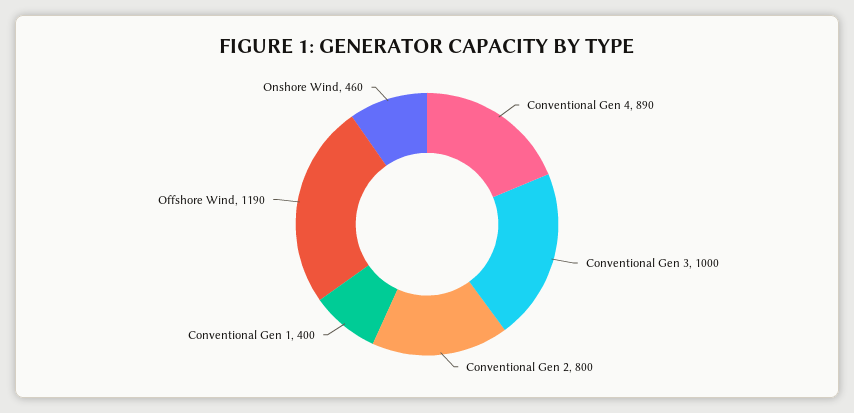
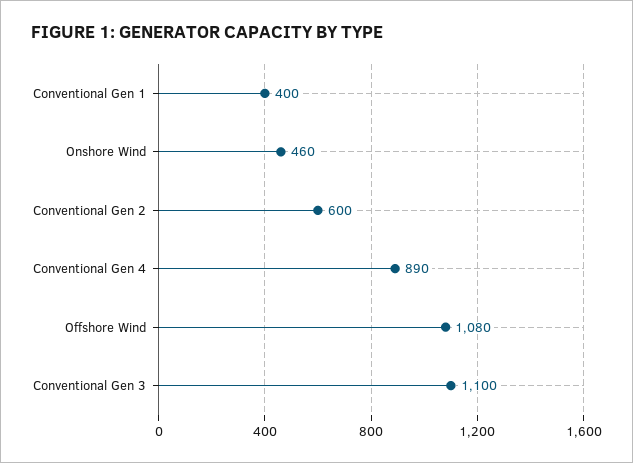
Conventional Gen 3: 1000 -> 1100
Conventional Gen 2: 800 -> 600
Offshore Wind: 1190 -> 1080

